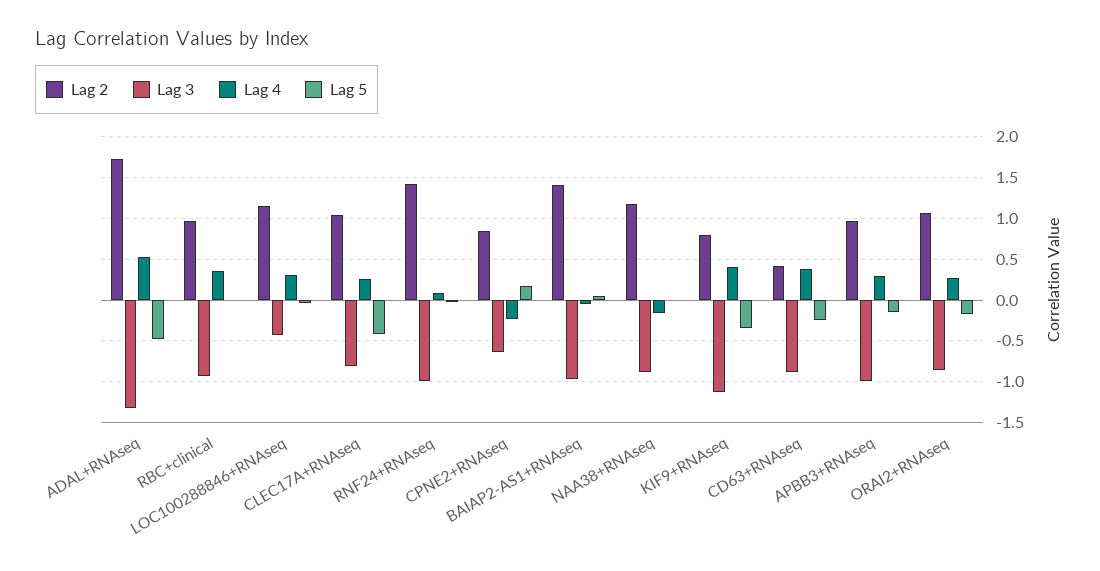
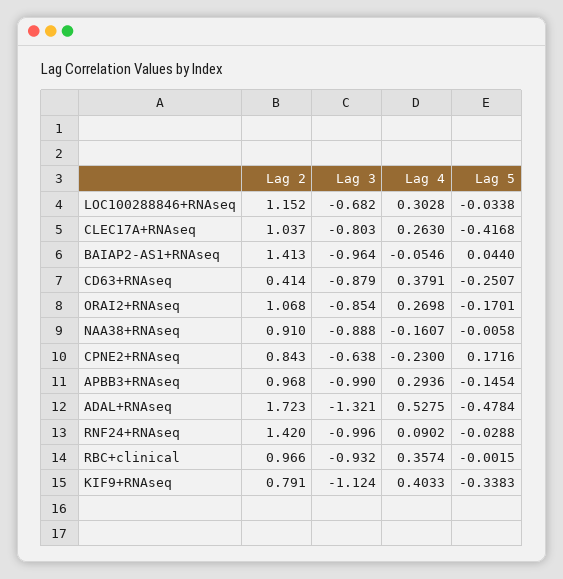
Lag 3, LOC100288846+RNAseq: -0.4 -> -0.682
Lag 2, NAA38+RNAseq: 1.2 -> 0.91

